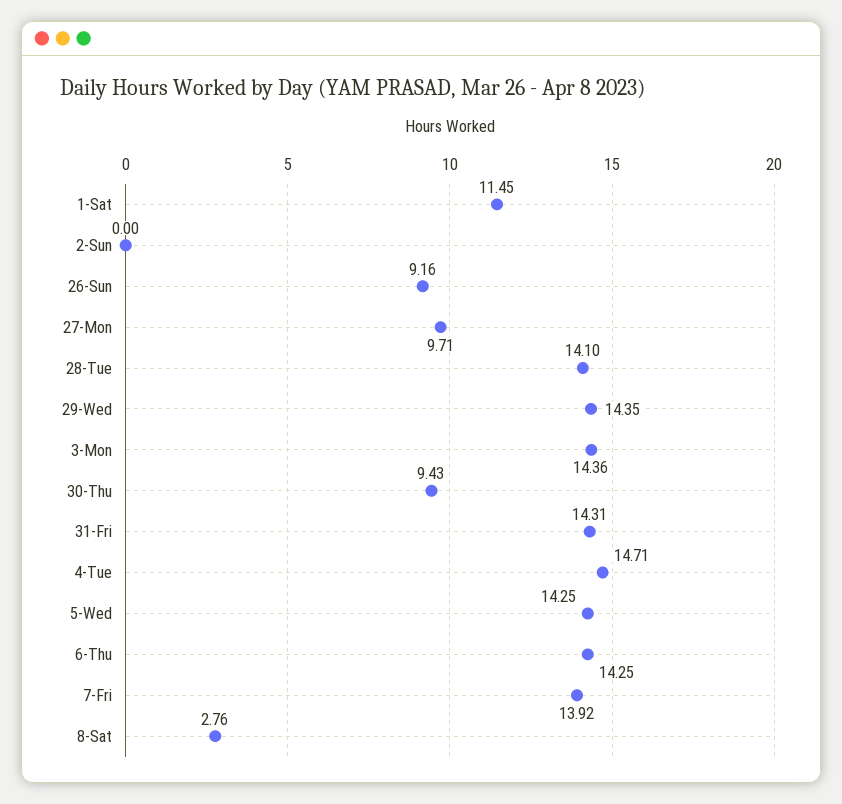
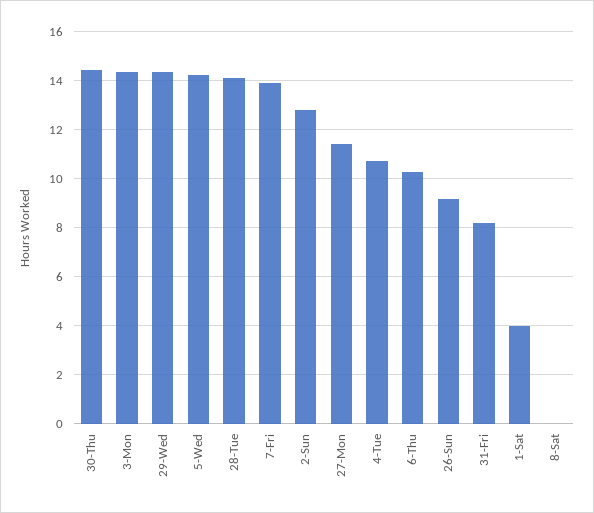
1-Sat: 11.45 -> 4
2-Sun: 0 -> 12.75
27-Mon: 9.71 -> 11.5
30-Thu: 9.43 -> 14.5
31-Fri: 14.31 -> 8.25
4-Tue: 14.71 -> 10.75
6-Thu: 14.25 -> 10.25
8-Sat: 2.76 -> 0

